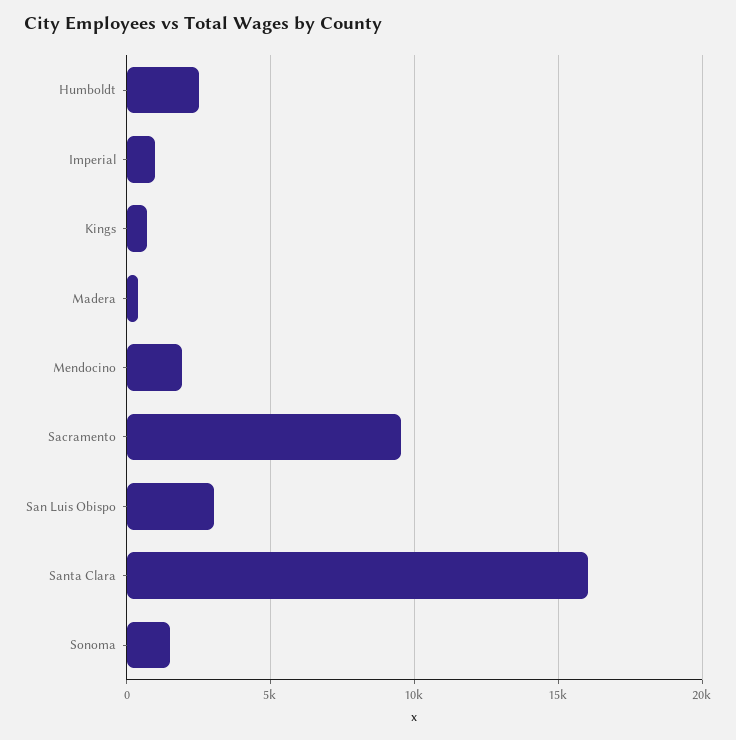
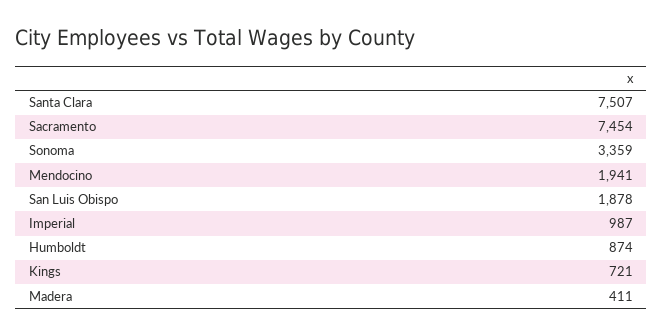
Humboldt: 2500 -> 874
Sacramento: 9500 -> 7454
San Luis Obispo: 3000 -> 1878
Santa Clara: 16000 -> 7507
Sonoma: 1500 -> 3359

